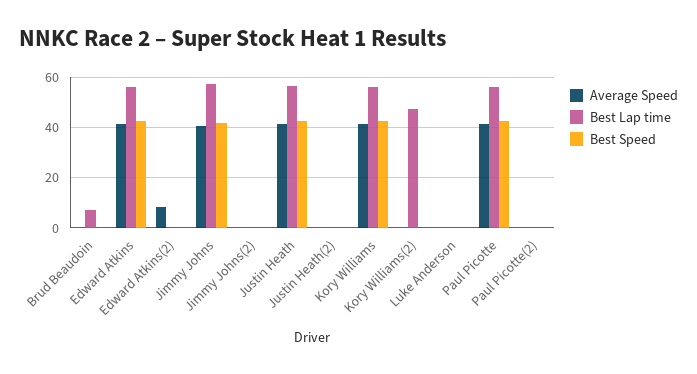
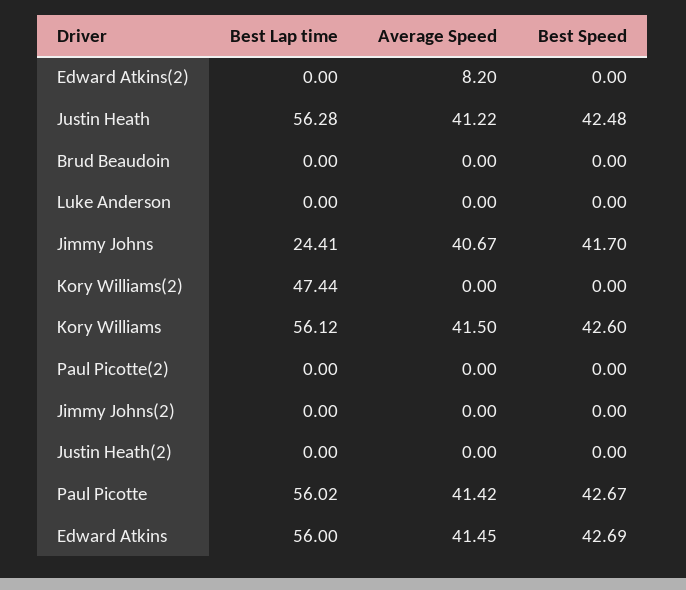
Best Lap time, Brud Beaudoin: 7.5 -> 0
Best Lap time, Jimmy Johns: 57.5 -> 24.41

